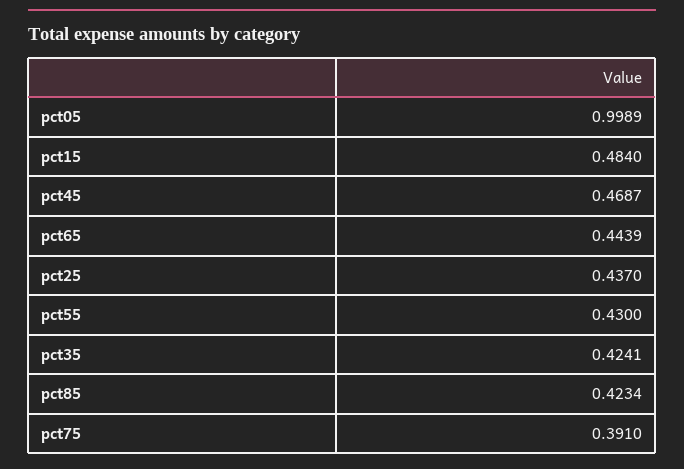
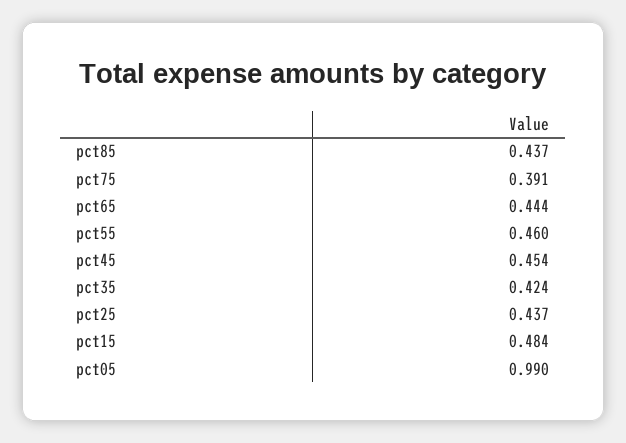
pct05: 0.9989 -> 0.99
pct45: 0.4687 -> 0.454
pct55: 0.43 -> 0.46
pct85: 0.4234 -> 0.437

